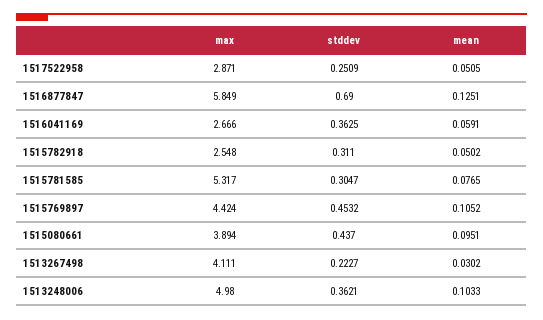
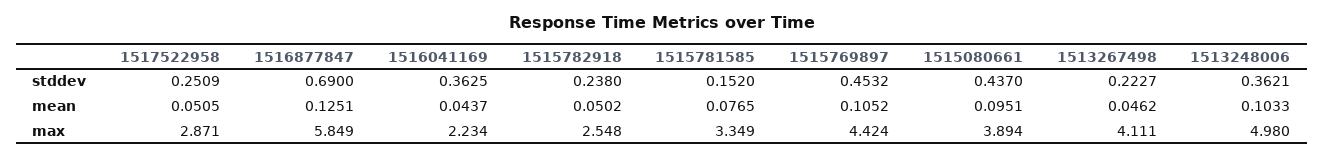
max, 1516041169: 2.666 -> 2.234
mean, 1516041169: 0.0591 -> 0.0437
stddev, 1515782918: 0.311 -> 0.238
max, 1515781585: 5.317 -> 3.349
stddev, 1515781585: 0.3047 -> 0.152
mean, 1513267498: 0.0302 -> 0.0462

